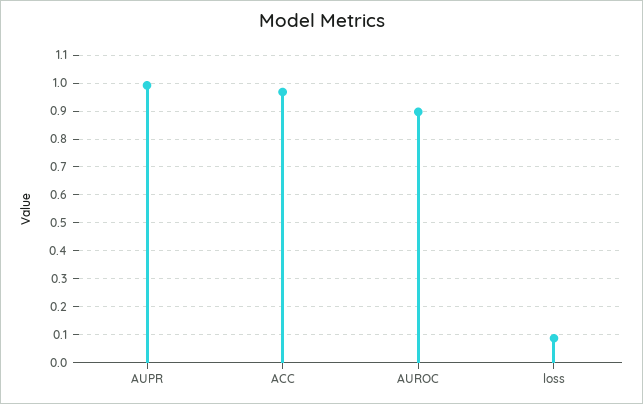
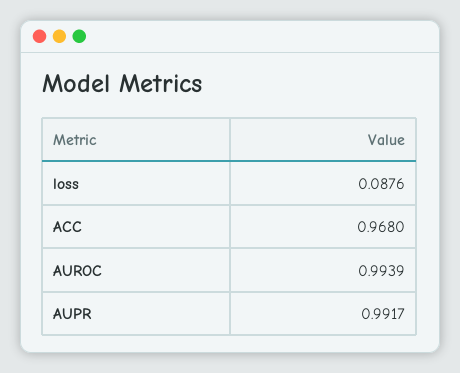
AUROC: 0.9 -> 0.9939

